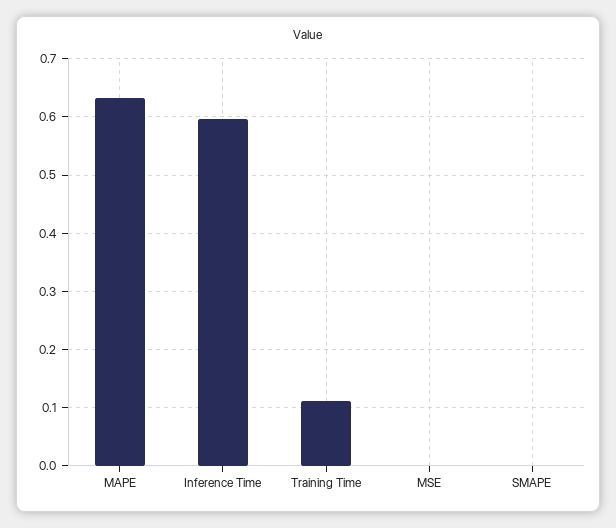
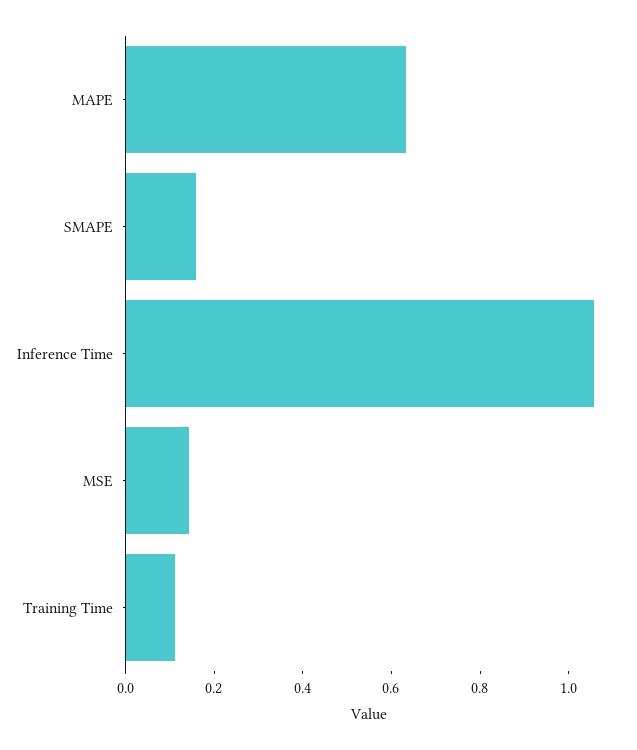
Inference Time: 0.6 -> 1.05
MSE: 0 -> 0.15
SMAPE: 0 -> 0.15

